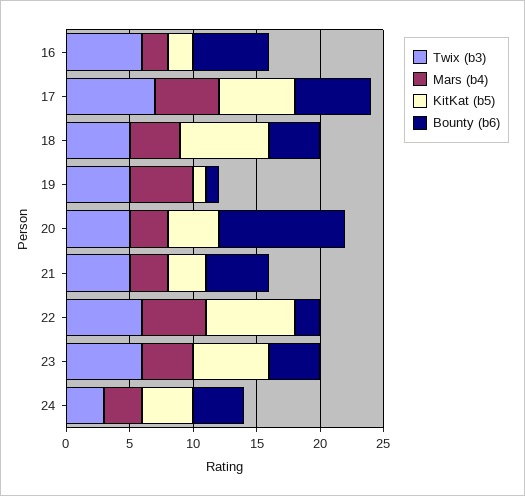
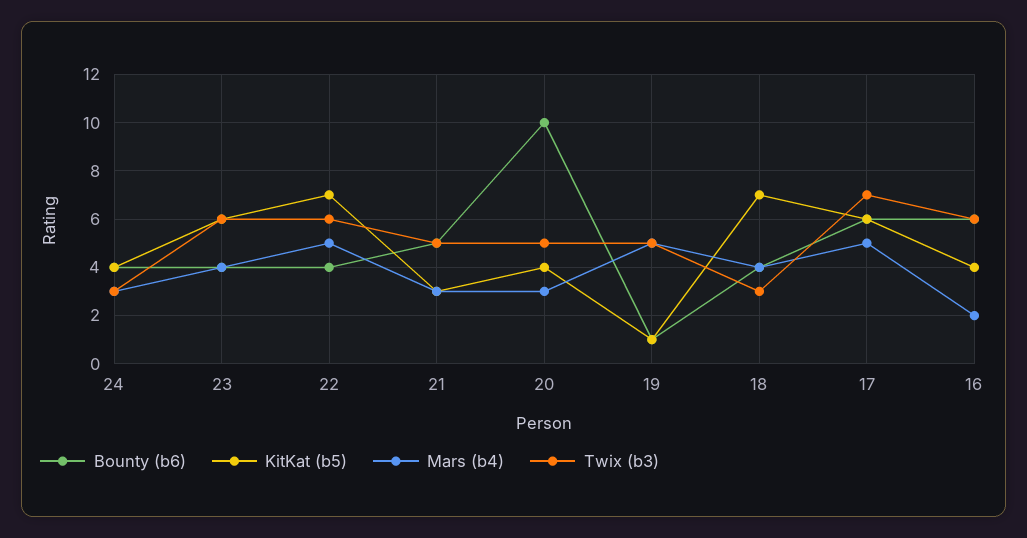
KitKat (b5), 16: 2 -> 4
Twix (b3), 18: 5 -> 3
Bounty (b6), 22: 2 -> 4

